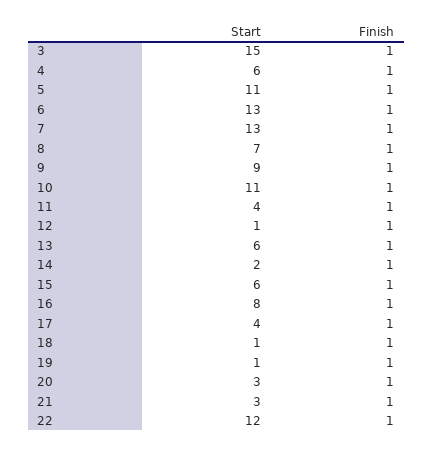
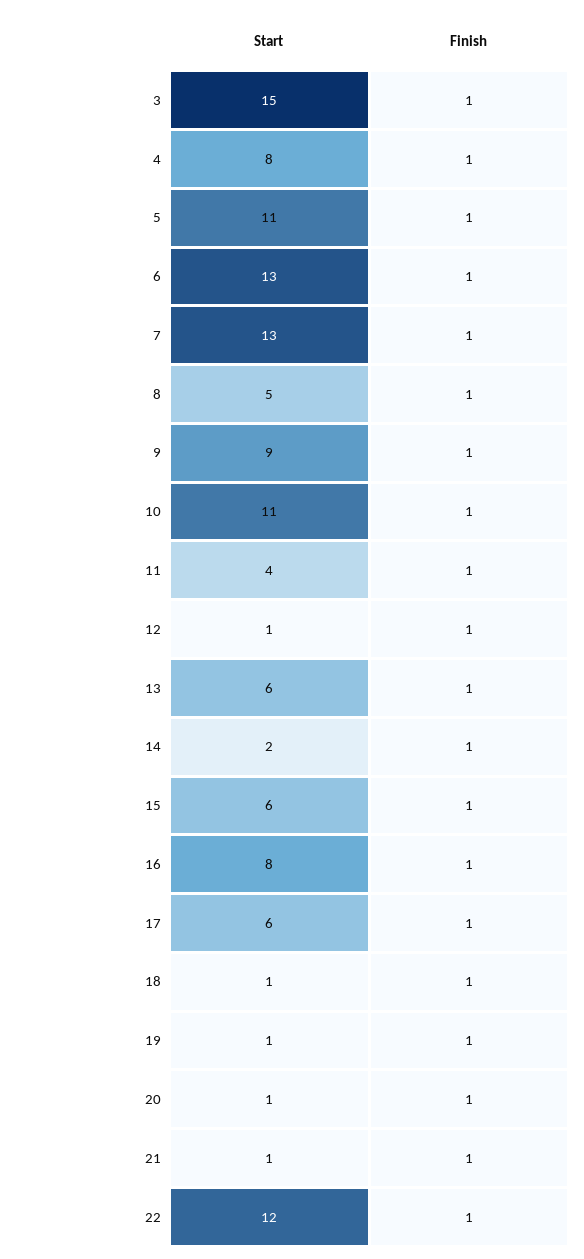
Start, 4: 6 -> 8
Start, 8: 7 -> 5
Start, 17: 4 -> 6
Start, 20: 3 -> 1
Start, 21: 3 -> 1

